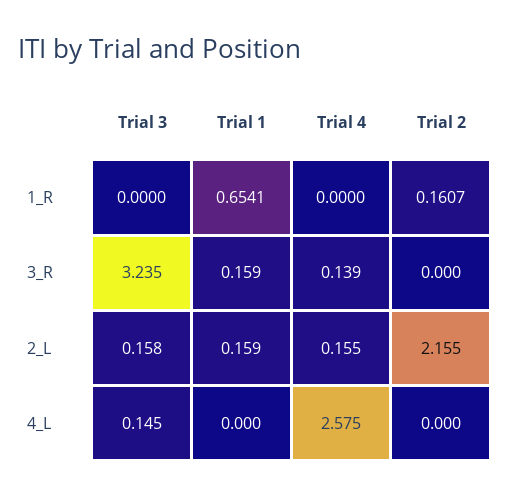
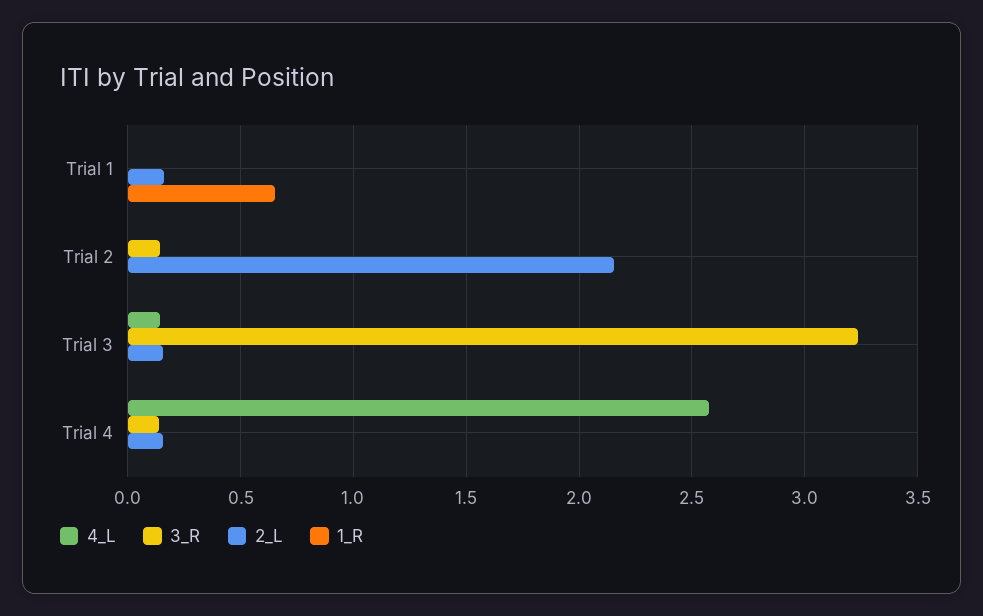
1_R, Trial 2: 0.1607 -> 0
3_R, Trial 1: 0.159 -> 0
3_R, Trial 2: 0 -> 0.15

